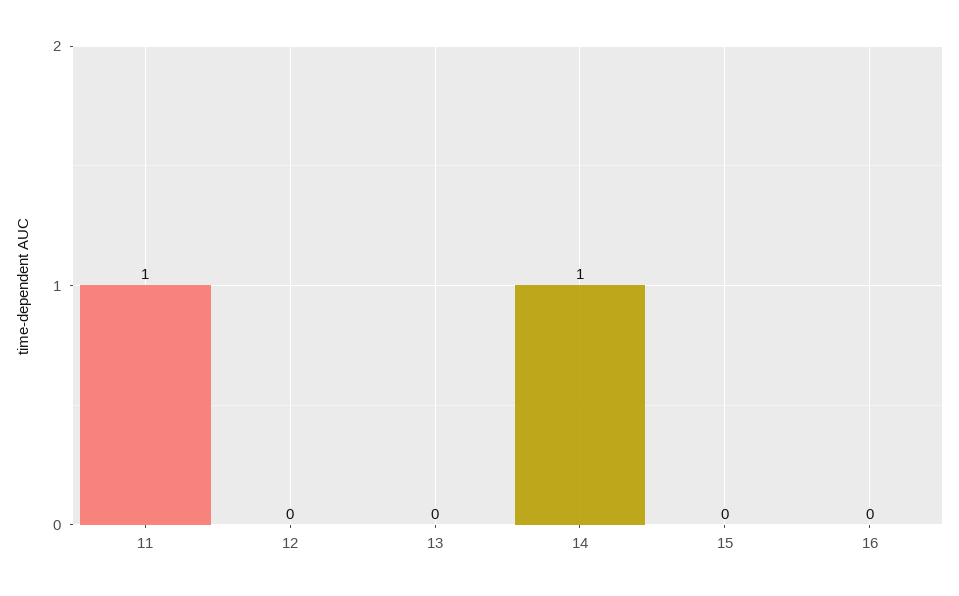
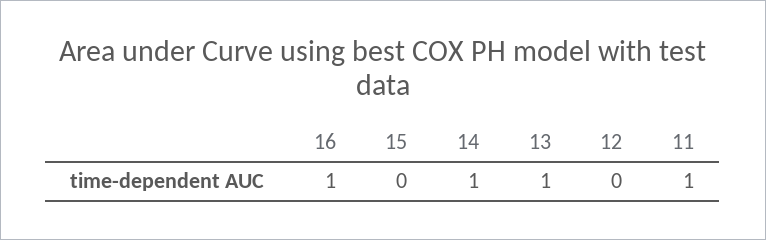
13: 0 -> 1
16: 0 -> 1

